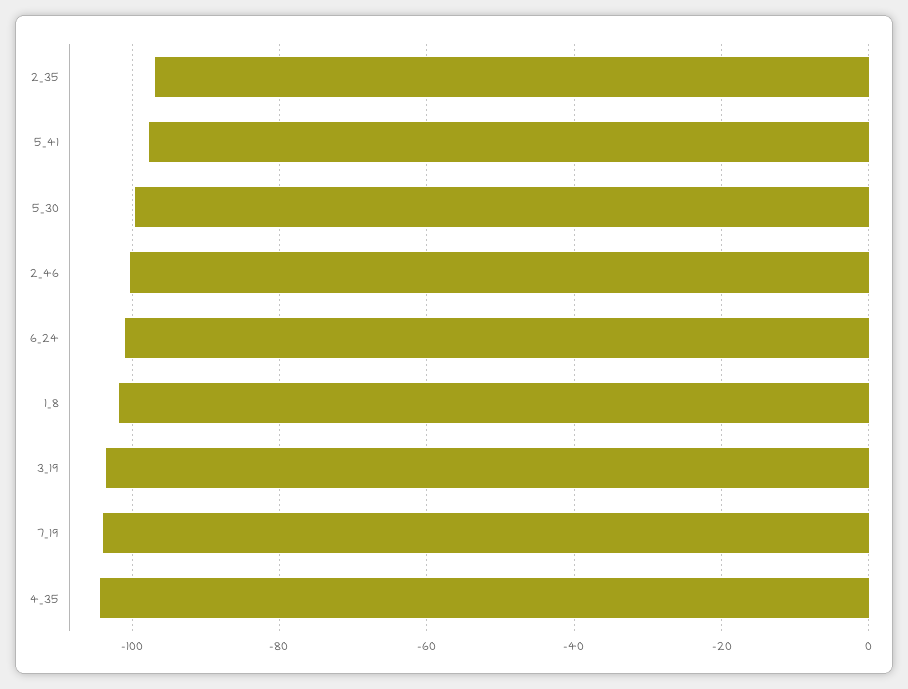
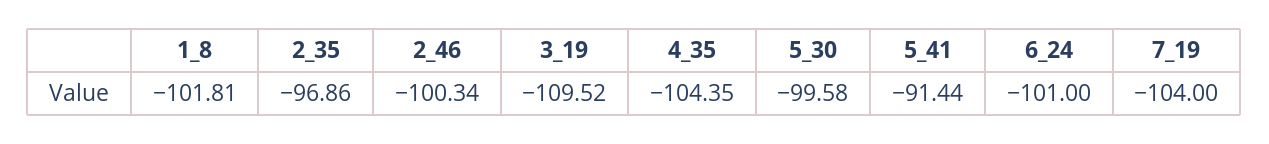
5_41: -98 -> -91.44
3_19: -104 -> -109.52

